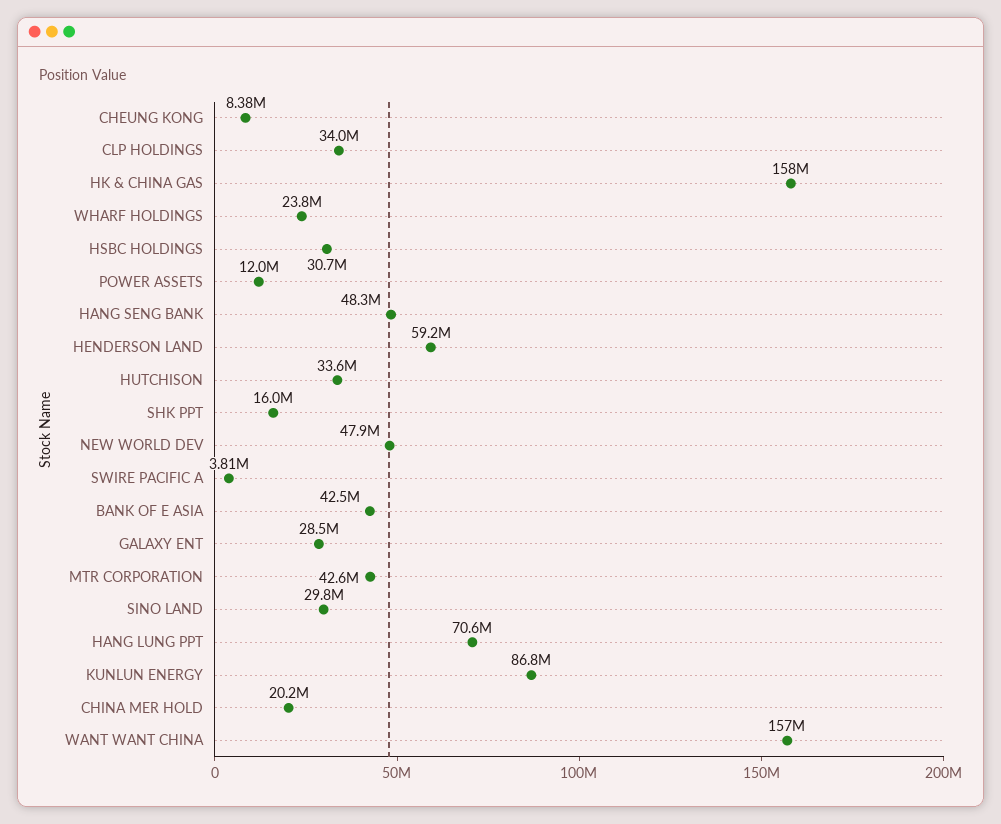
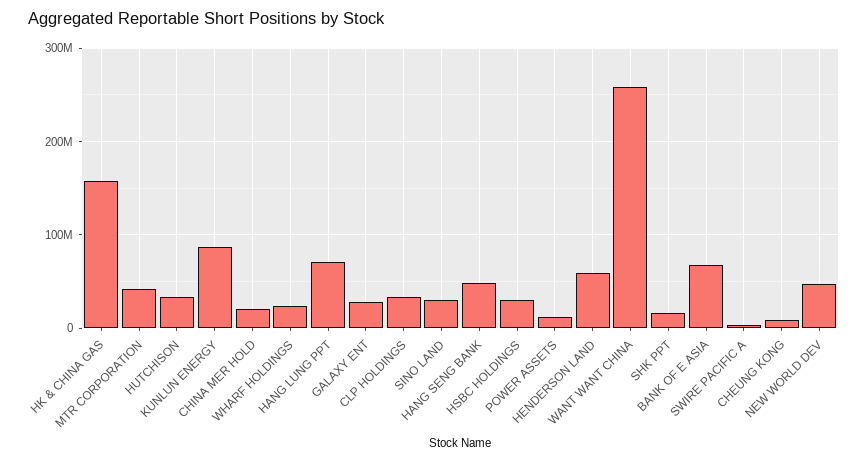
BANK OF E ASIA: 42500000 -> 70000000
WANT WANT CHINA: 157000000 -> 260000000

